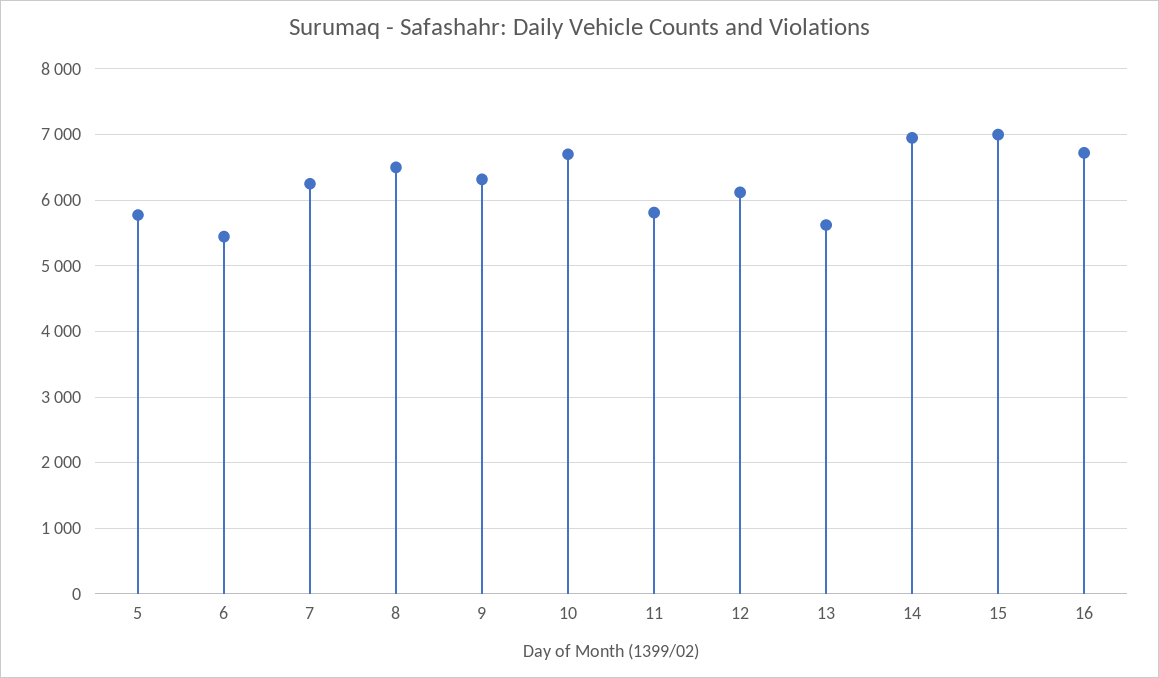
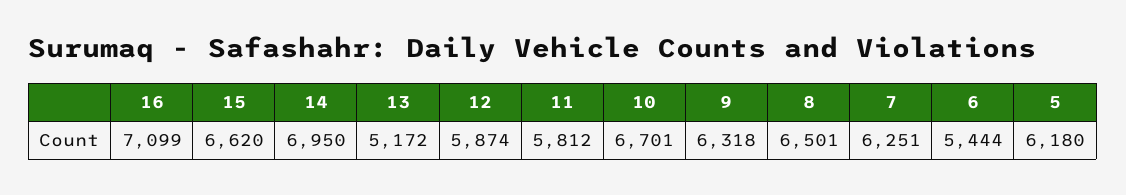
5: 5800 -> 6180
12: 6100 -> 5874
13: 5600 -> 5172
15: 7000 -> 6620
16: 6700 -> 7099

